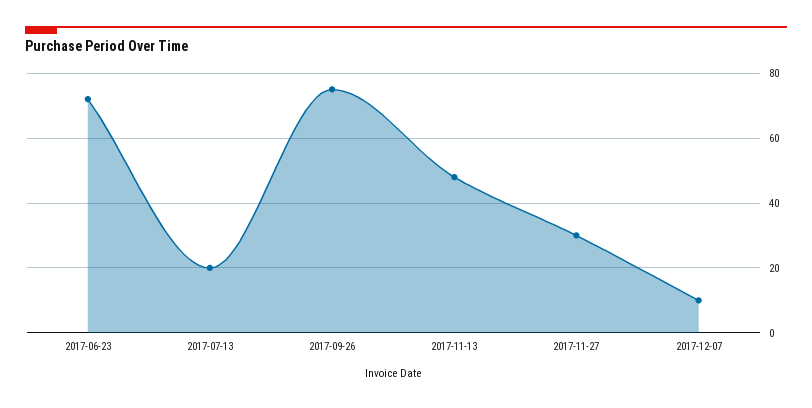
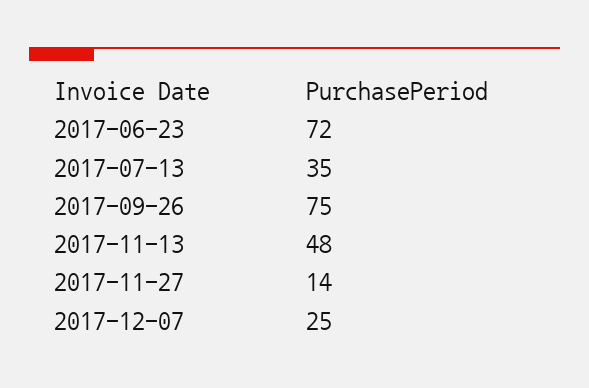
2017-07-13: 20 -> 35
2017-11-27: 30 -> 14
2017-12-07: 10 -> 25

